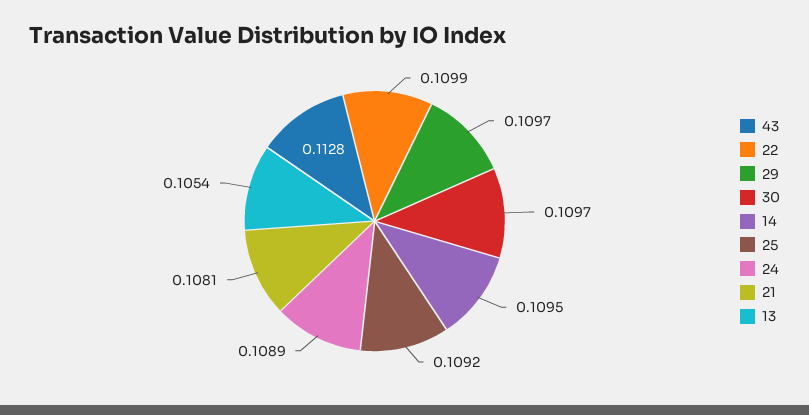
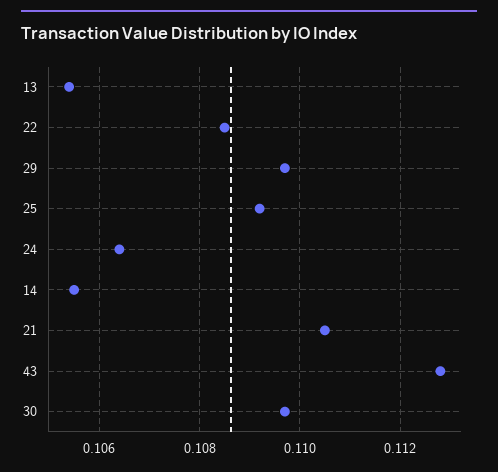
22: 0.1099 -> 0.1085
14: 0.1095 -> 0.1055
24: 0.1089 -> 0.1065
21: 0.1081 -> 0.1105

